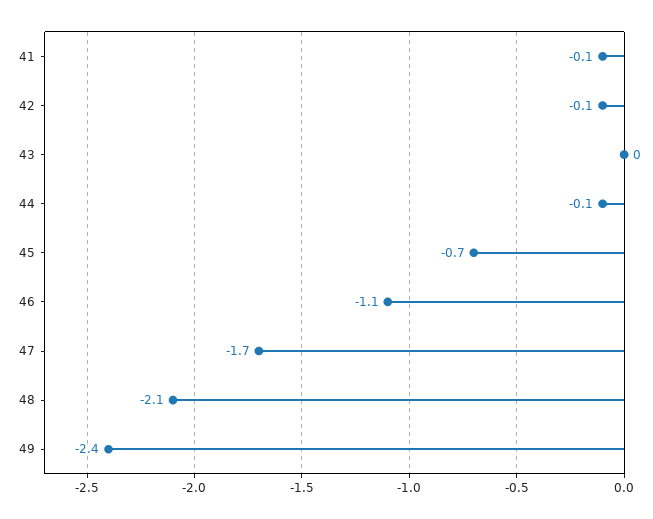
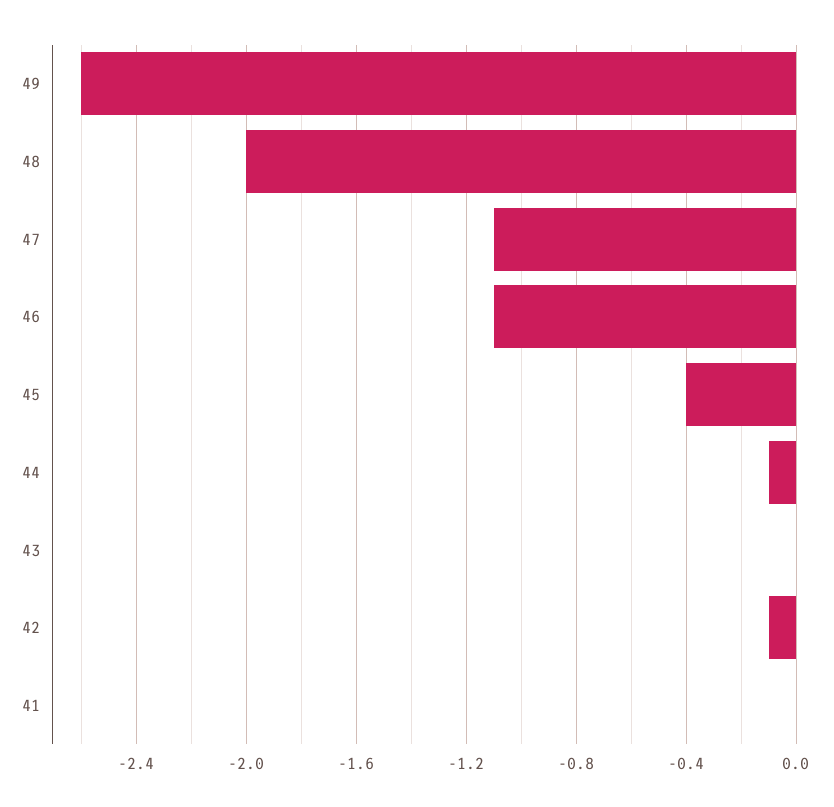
41: -0.1 -> 0
45: -0.7 -> -0.4
47: -1.7 -> -1.1
48: -2.1 -> -2
49: -2.4 -> -2.6

